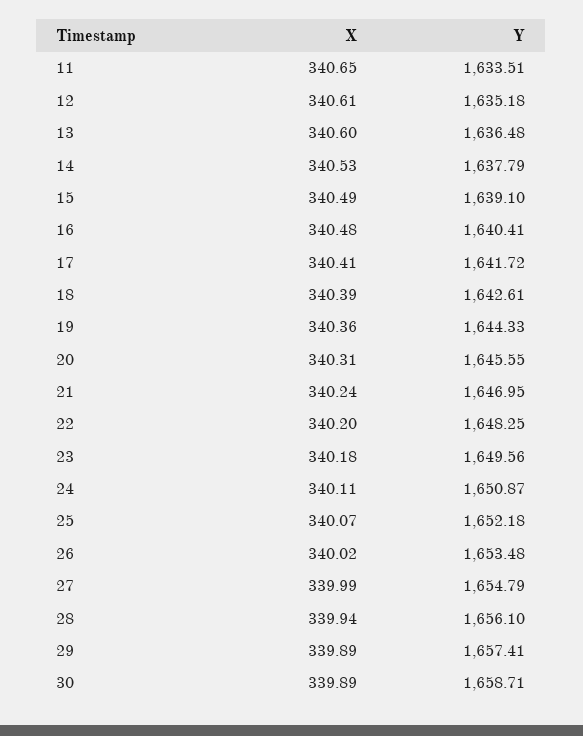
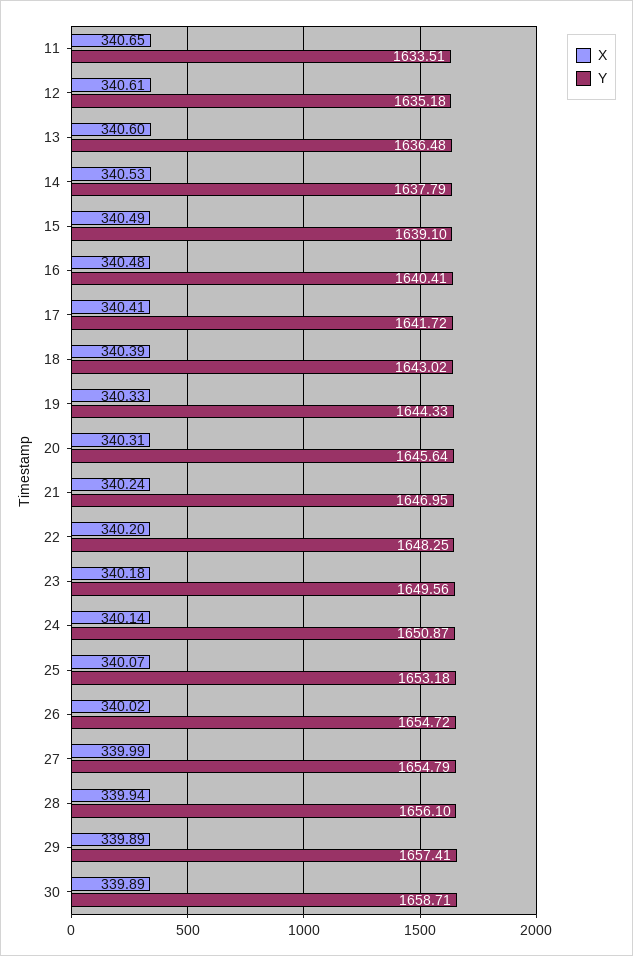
Y, 18: 1642.61 -> 1643.02
X, 19: 340.36 -> 340.33
Y, 20: 1645.55 -> 1645.64
X, 24: 340.11 -> 340.14
Y, 25: 1652.18 -> 1653.18
Y, 26: 1653.48 -> 1654.72

